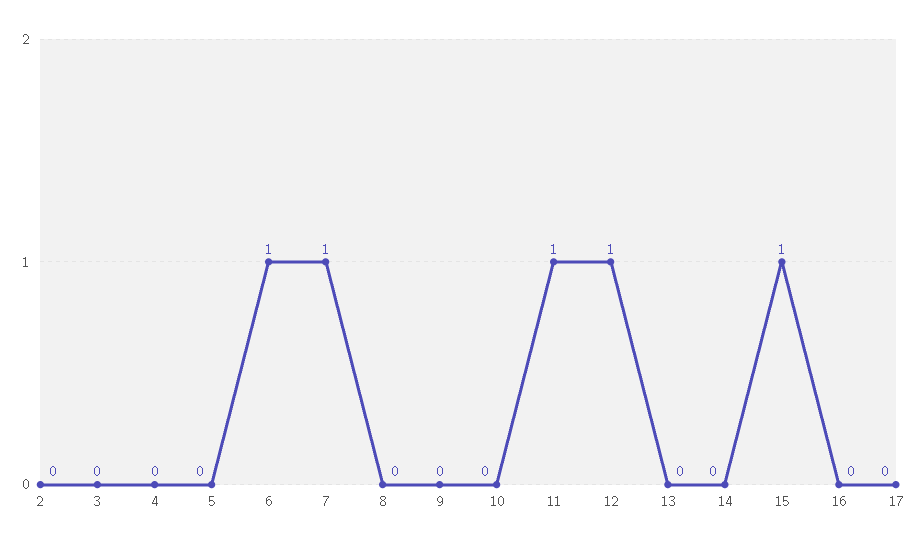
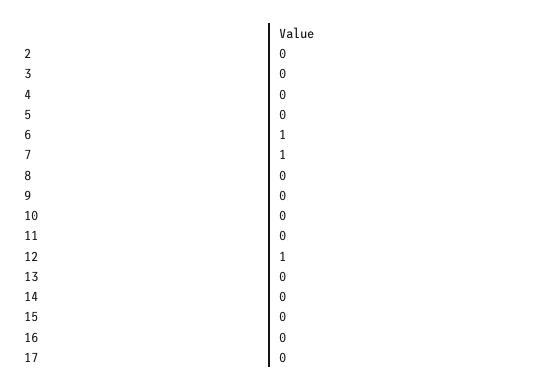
11: 1 -> 0
15: 1 -> 0

